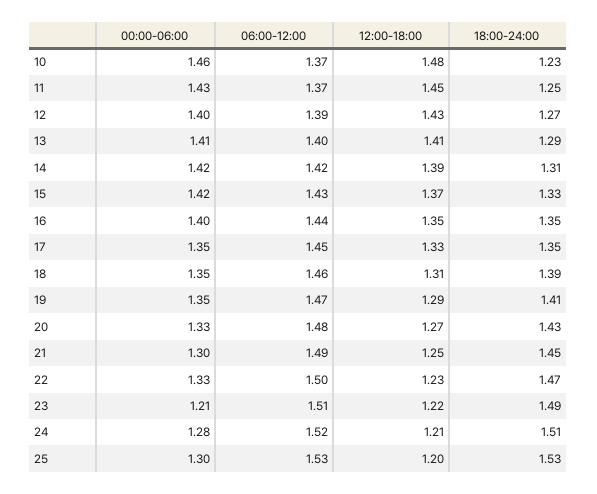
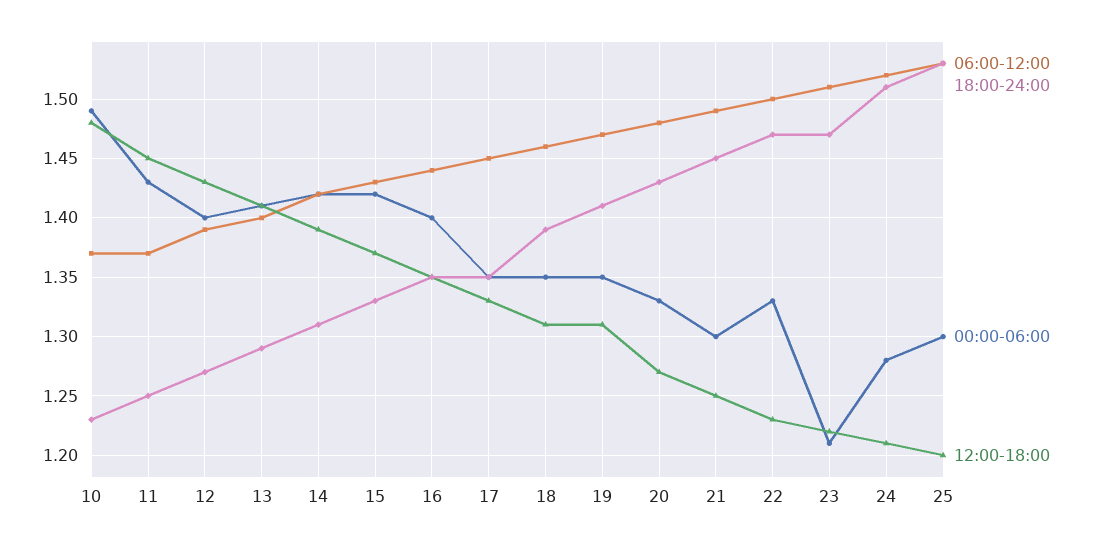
00:00-06:00, 10: 1.46 -> 1.49
12:00-18:00, 19: 1.29 -> 1.31
18:00-24:00, 23: 1.49 -> 1.47

